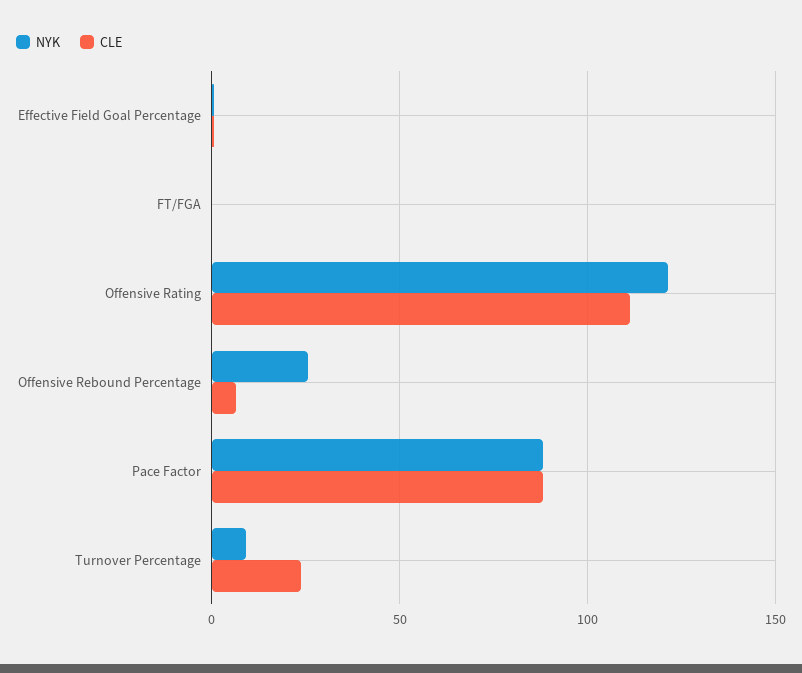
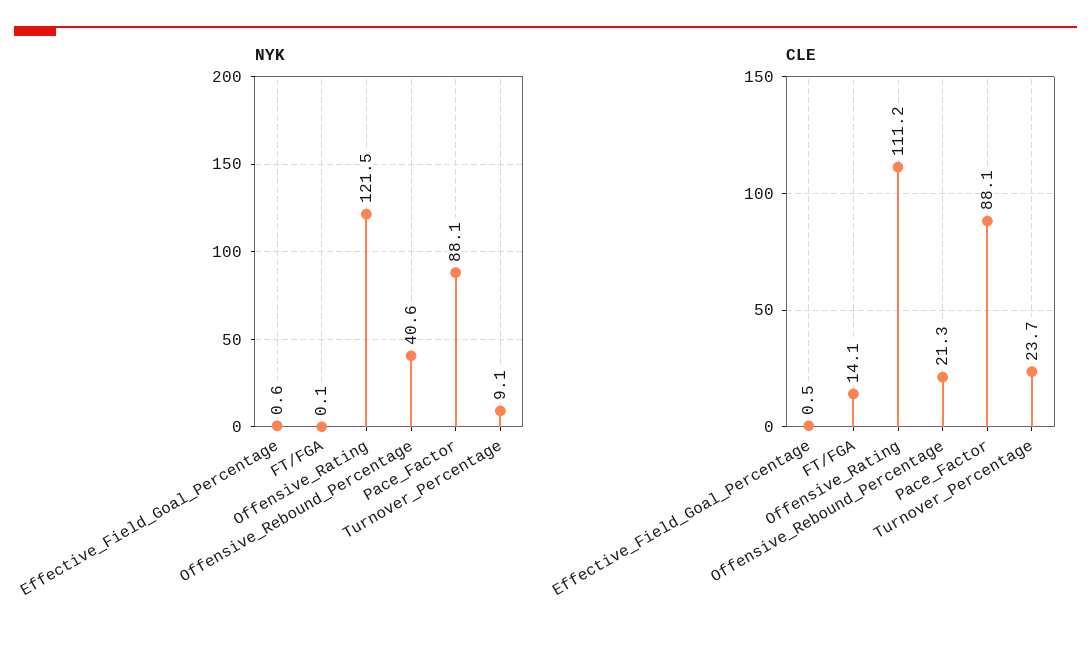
CLE, FT/FGA: 0 -> 14.1
NYK, Offensive Rebound Percentage: 25 -> 40.6
CLE, Offensive Rebound Percentage: 5 -> 21.3

